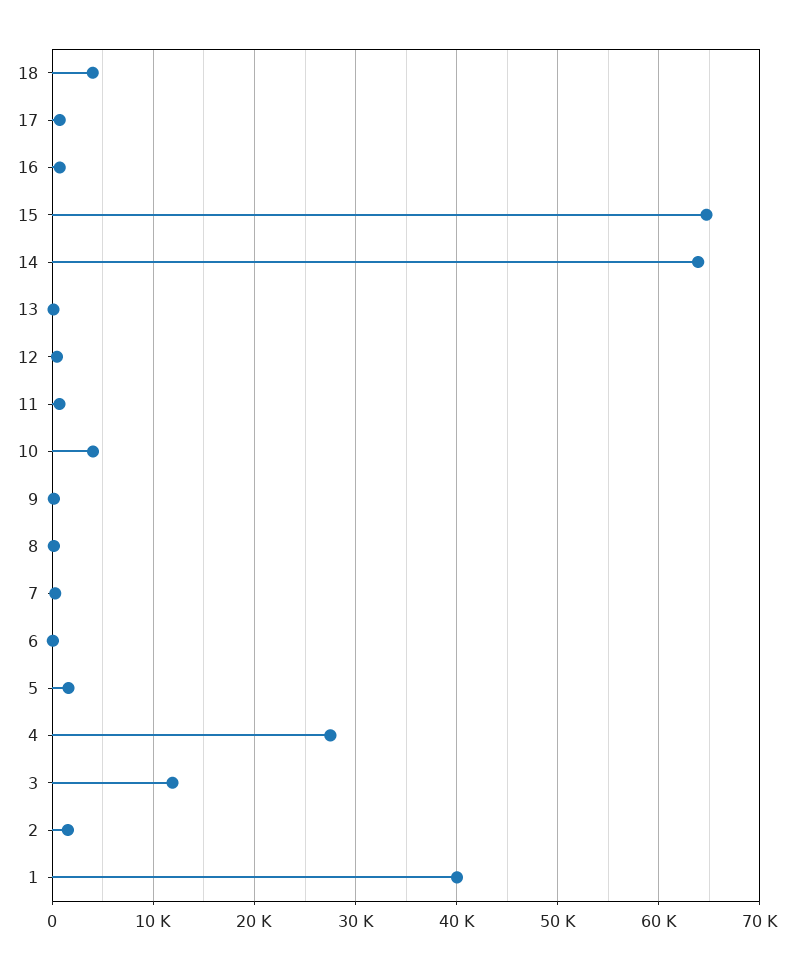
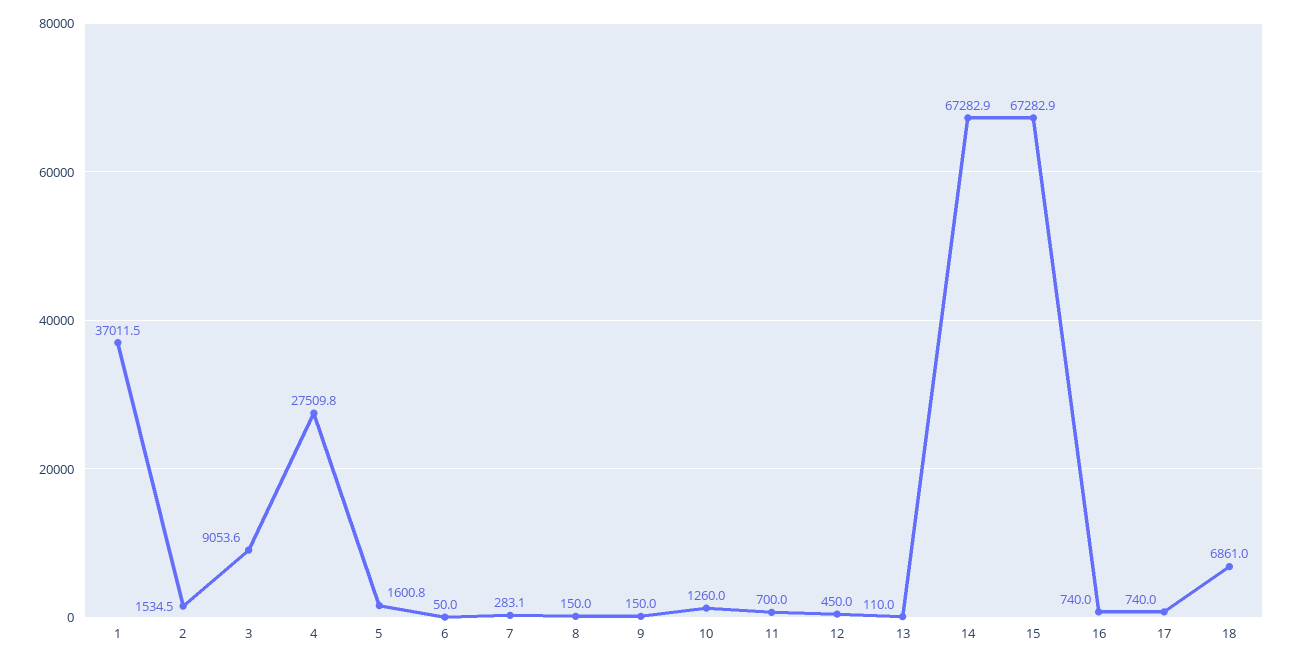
18: 4000 -> 6861
15: 65000 -> 67282.9
14: 64000 -> 67282.9
10: 4000 -> 1260
3: 12000 -> 9053.6
1: 40000 -> 37011.5

